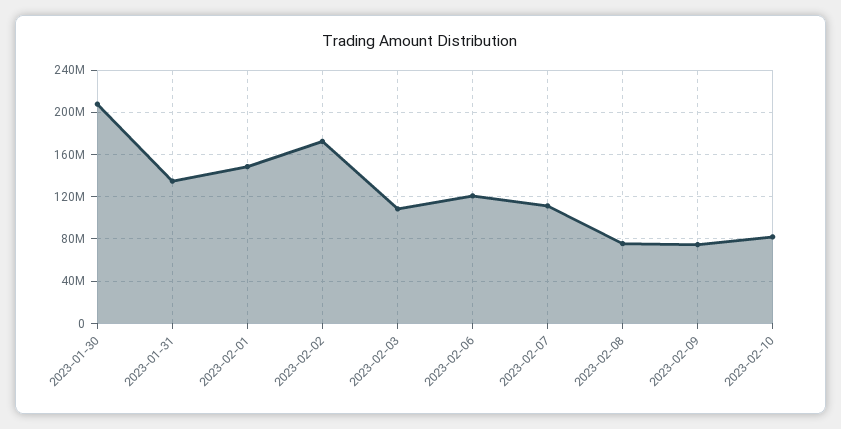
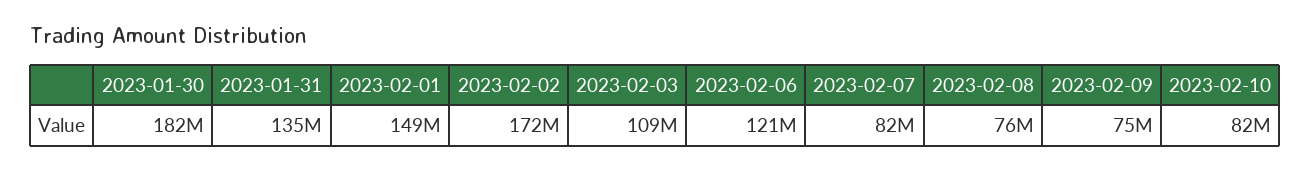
2023-01-30: 210000000 -> 182000000
2023-02-07: 110000000 -> 82000000

